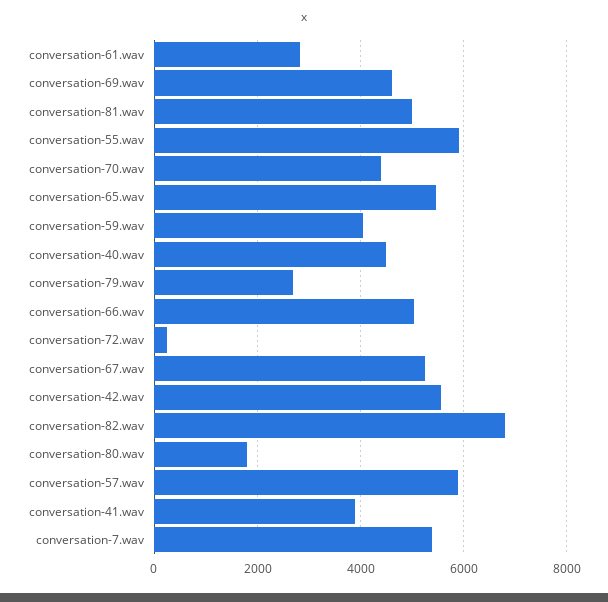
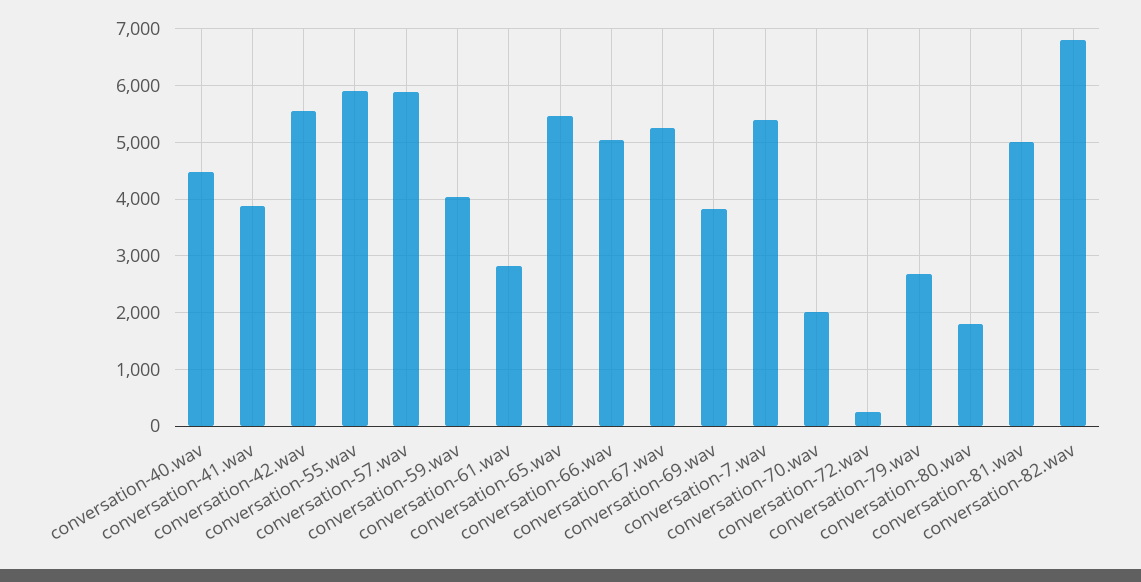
conversation-69.wav: 4600 -> 3800
conversation-70.wav: 4400 -> 2000

